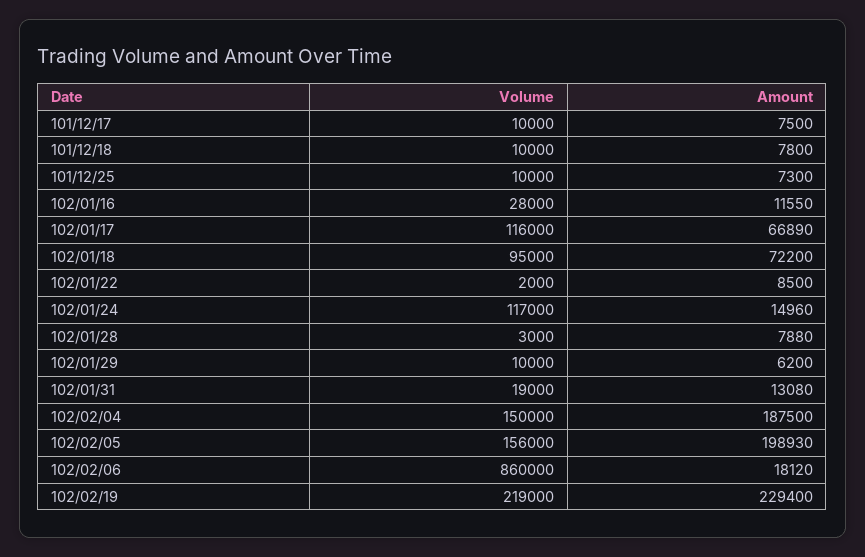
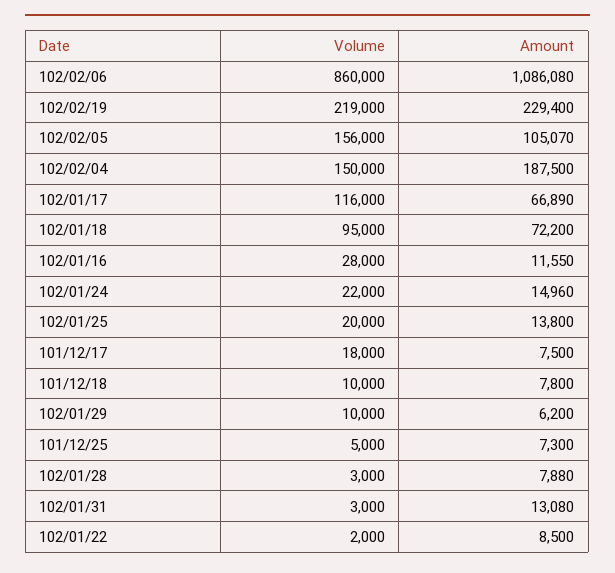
Volume, 101/12/17: 10000 -> 18000
Volume, 101/12/25: 10000 -> 5000
Volume, 102/01/24: 117000 -> 22000
Volume, 102/01/31: 19000 -> 3000
Amount, 102/02/05: 198930 -> 105070
Amount, 102/02/06: 18120 -> 1086080
Volume, 102/01/25: none -> 20000
Amount, 102/01/25: none -> 13800

